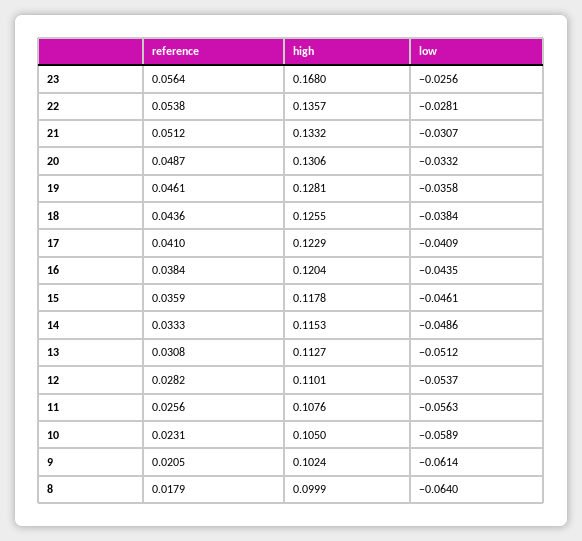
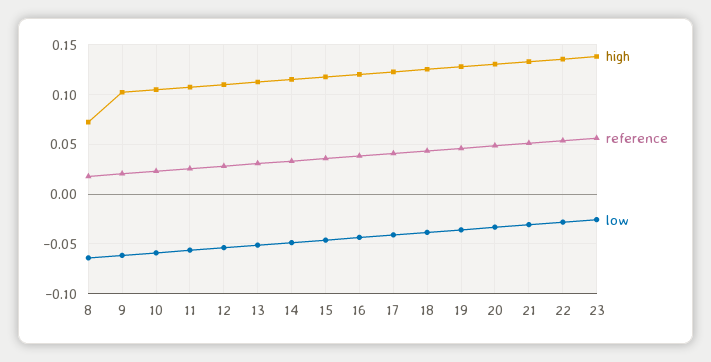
high, 23: 0.168 -> 0.14
high, 8: 0.0999 -> 0.07

